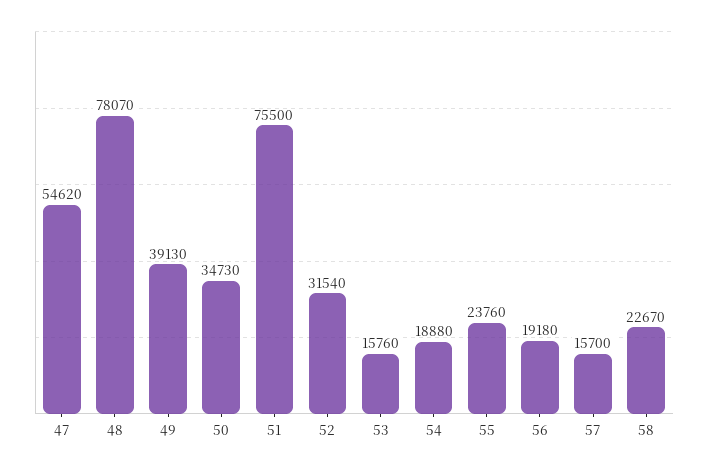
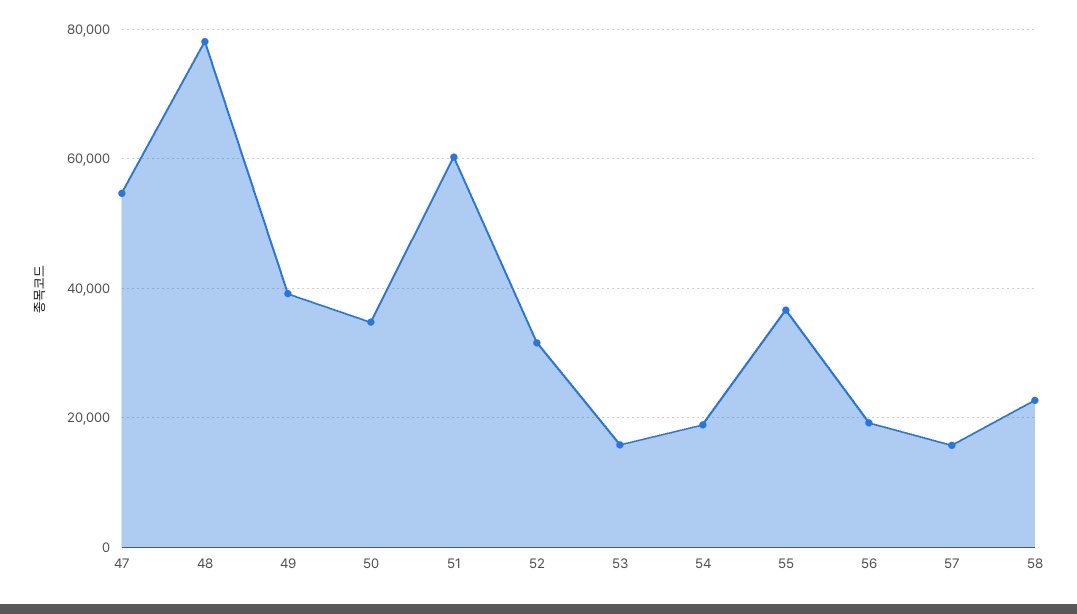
51: 75500 -> 60000
55: 23760 -> 36000

